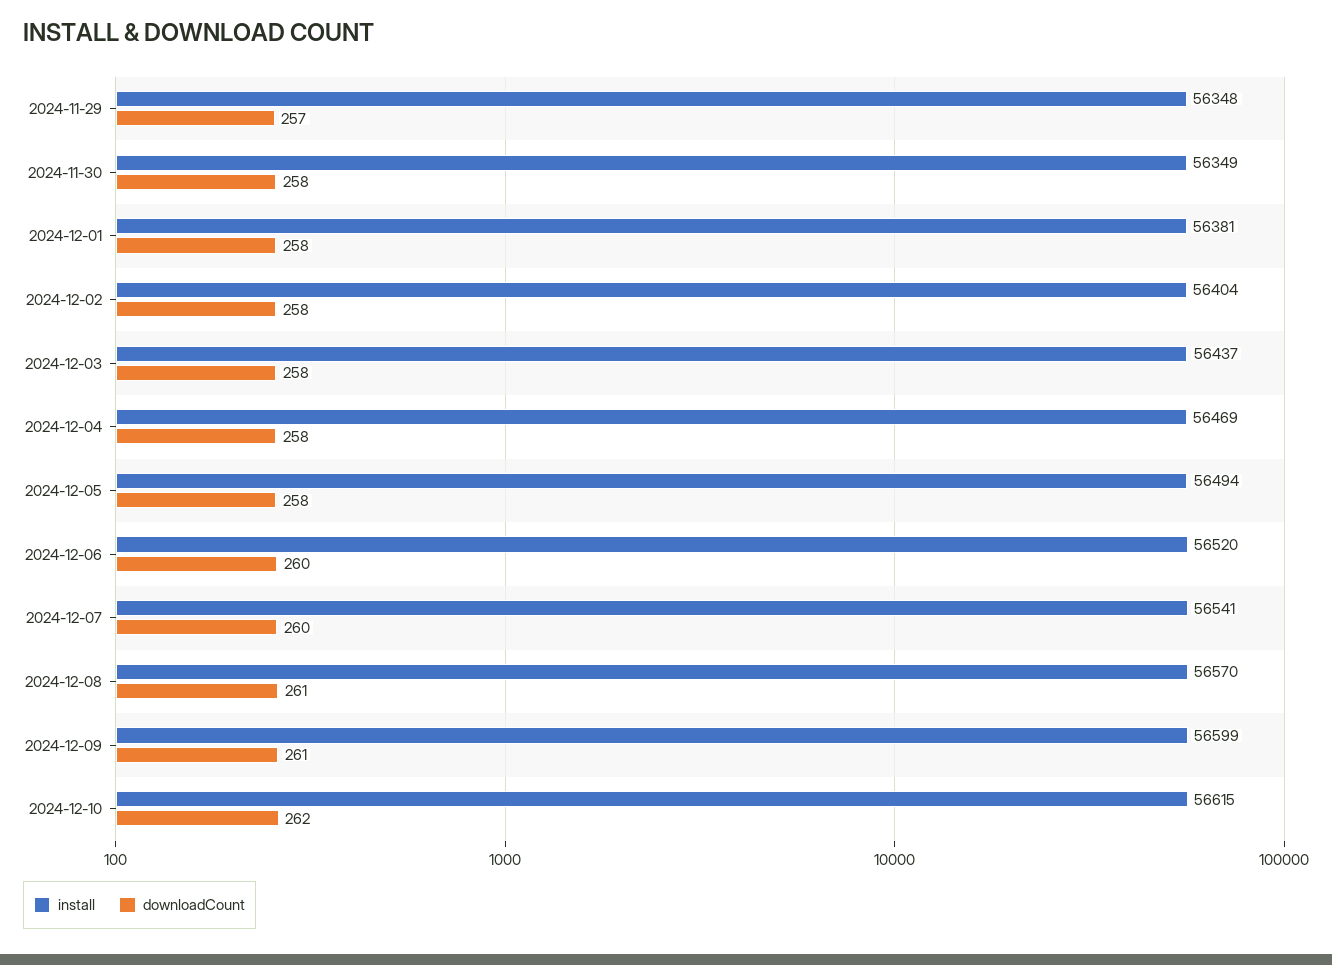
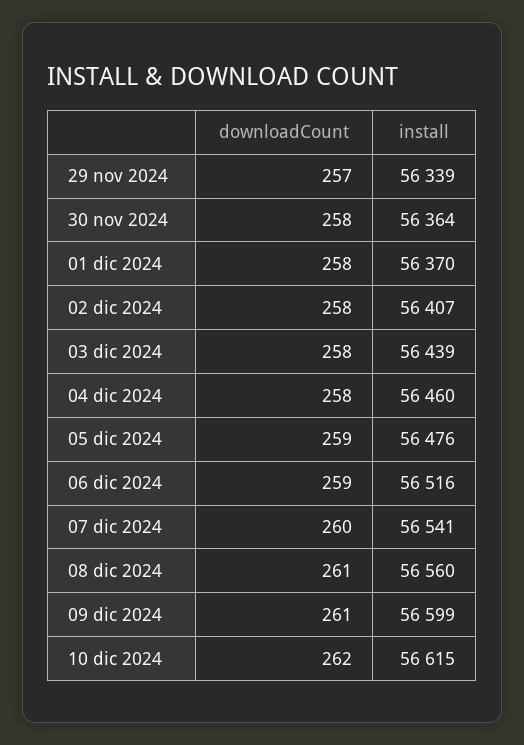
install, 2024-11-29: 56348 -> 56339
install, 2024-11-30: 56349 -> 56364
install, 2024-12-01: 56381 -> 56370
install, 2024-12-02: 56404 -> 56407
install, 2024-12-03: 56437 -> 56439
install, 2024-12-04: 56469 -> 56460
install, 2024-12-05: 56494 -> 56476
downloadCount, 2024-12-05: 258 -> 259
install, 2024-12-06: 56520 -> 56516
downloadCount, 2024-12-06: 260 -> 259
install, 2024-12-08: 56570 -> 56560

